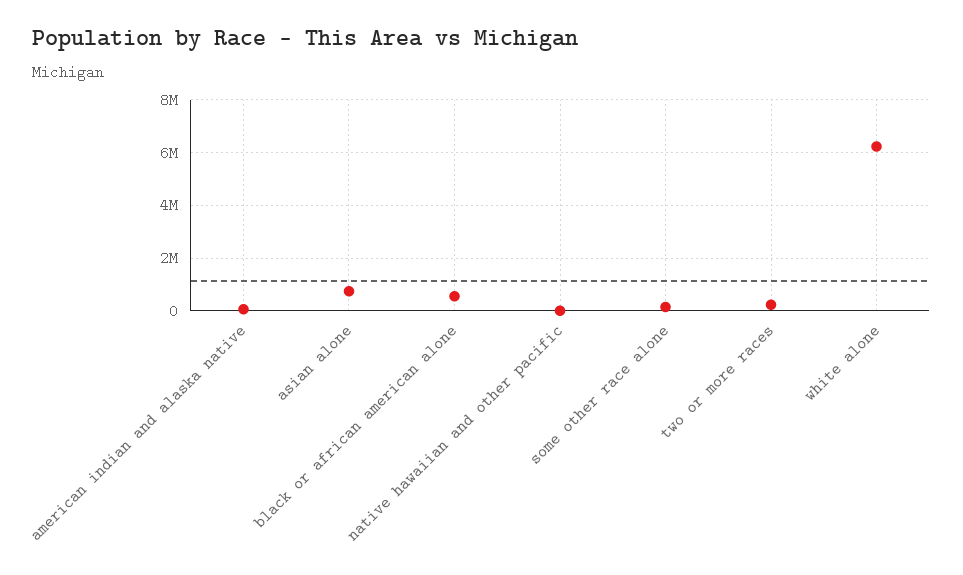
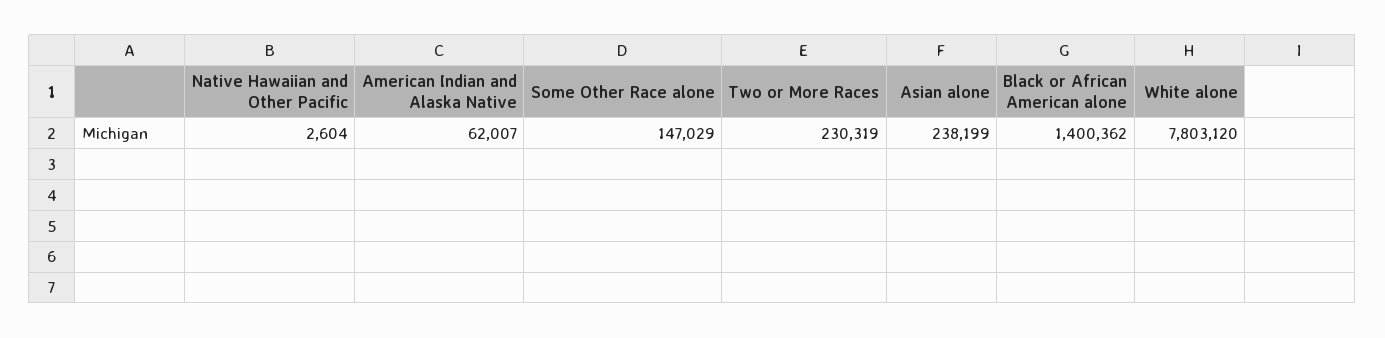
asian alone: 750000 -> 238199
black or african american alone: 500000 -> 1400362
white alone: 6250000 -> 7803120

